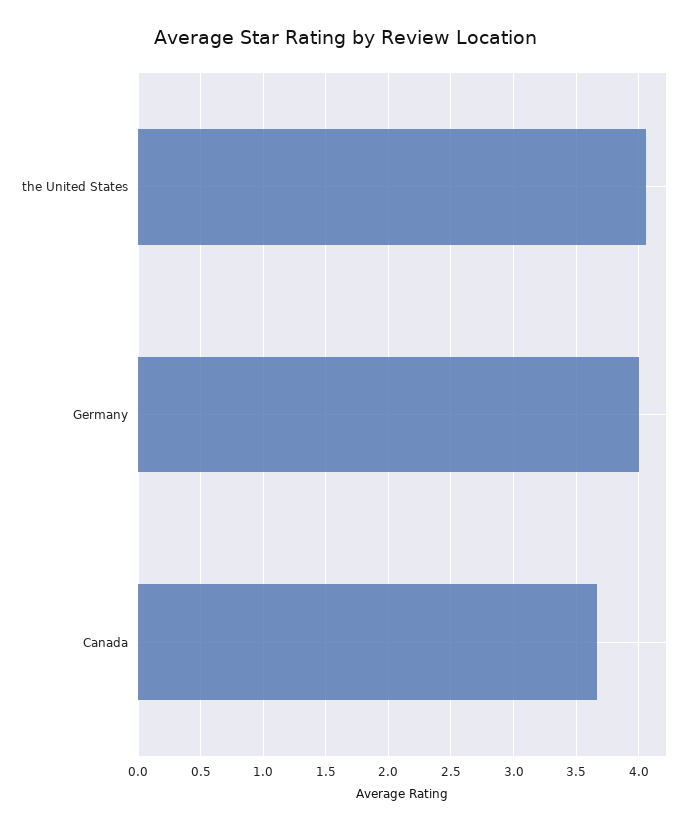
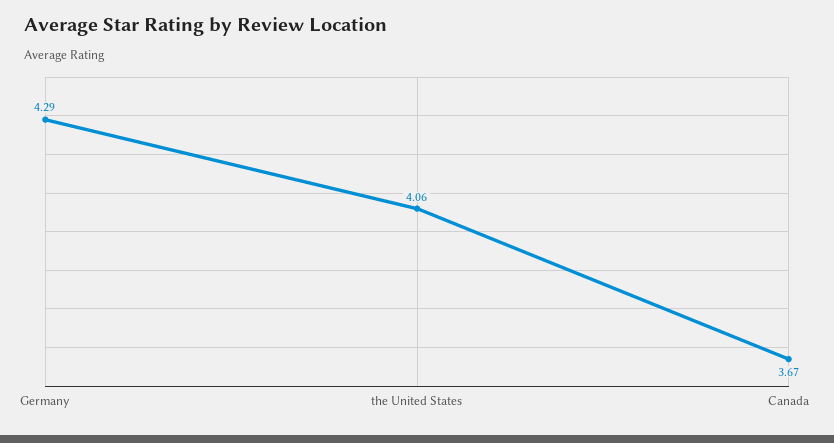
Germany: 4 -> 4.29

